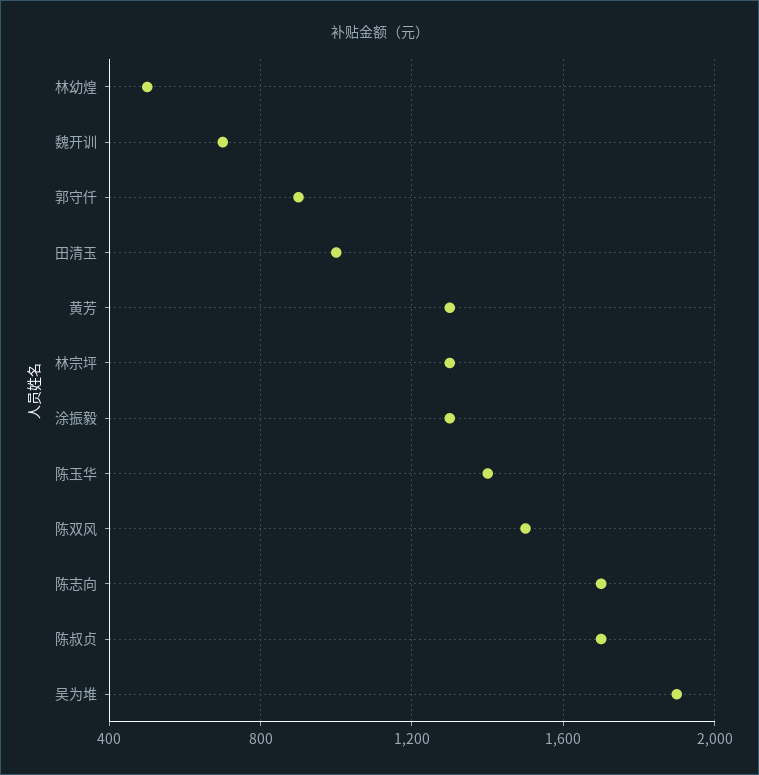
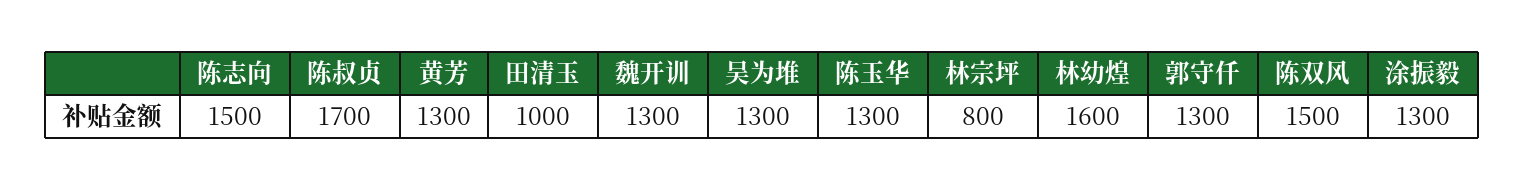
林幼煌: 500 -> 1600
魏开训: 700 -> 1300
郭守仟: 900 -> 1300
林宗坪: 1300 -> 800
陈玉华: 1400 -> 1300
陈志向: 1700 -> 1500
吴为堆: 1900 -> 1300

